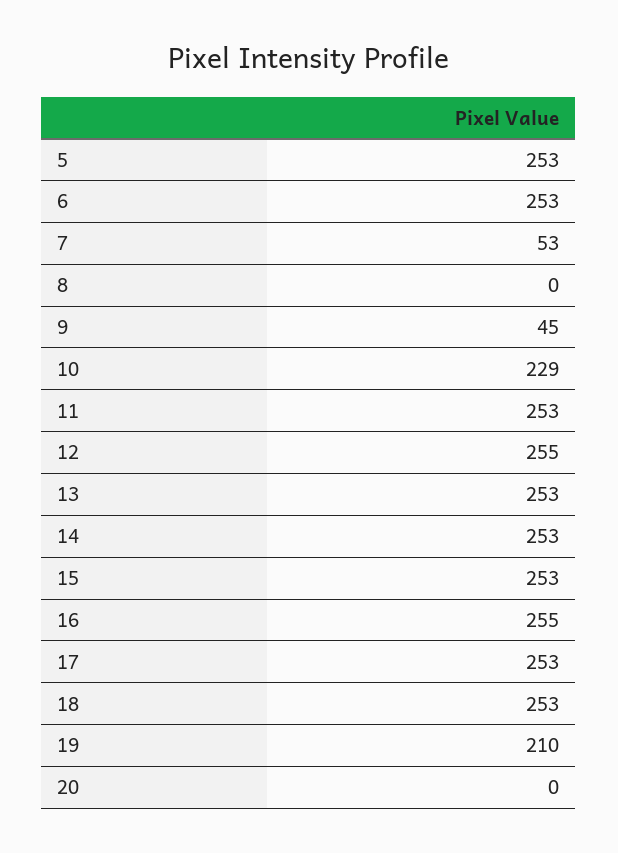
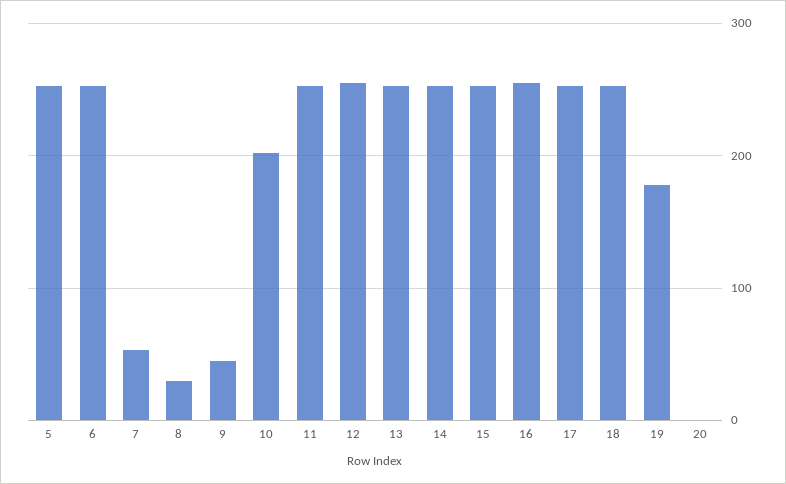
8: 0 -> 30
10: 229 -> 200
19: 210 -> 180

